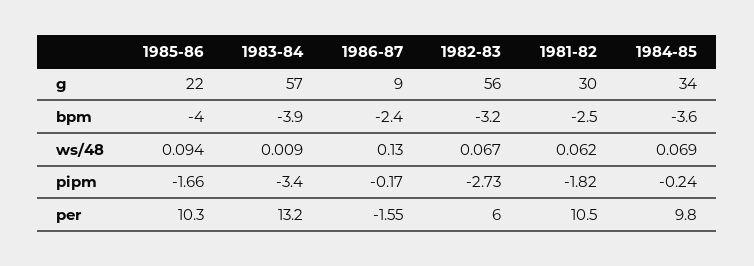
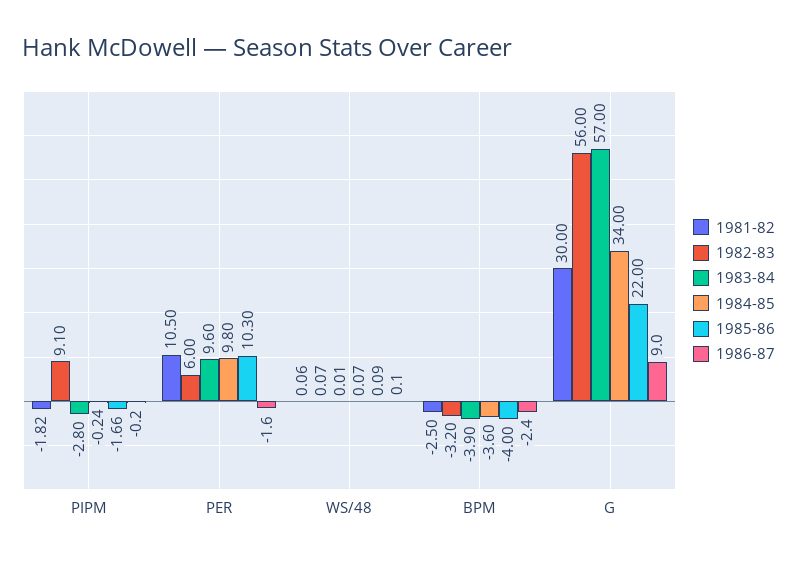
1983-84, pipm: -3.4 -> -2.8
1982-83, pipm: -2.73 -> 9.1
1983-84, per: 13.2 -> 9.6

